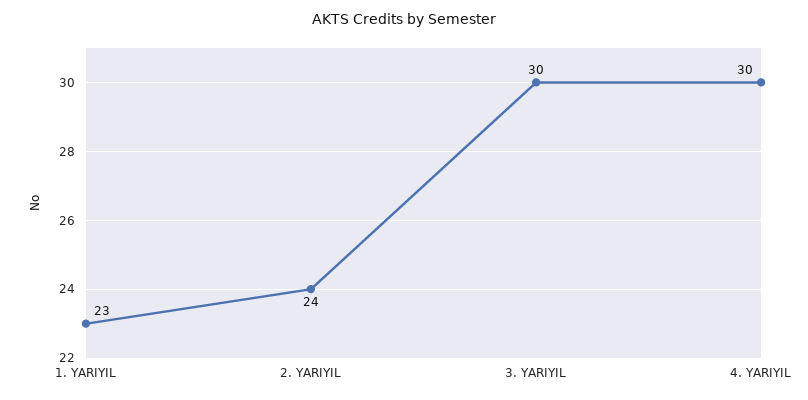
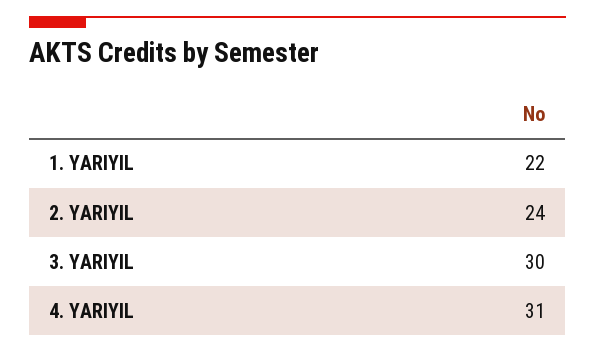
1. YARIYIL: 23 -> 22
4. YARIYIL: 30 -> 31

